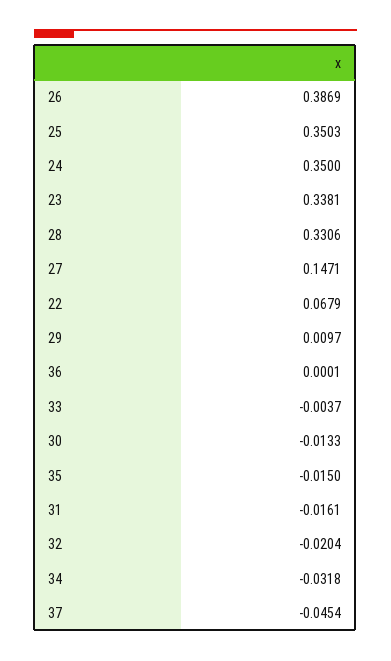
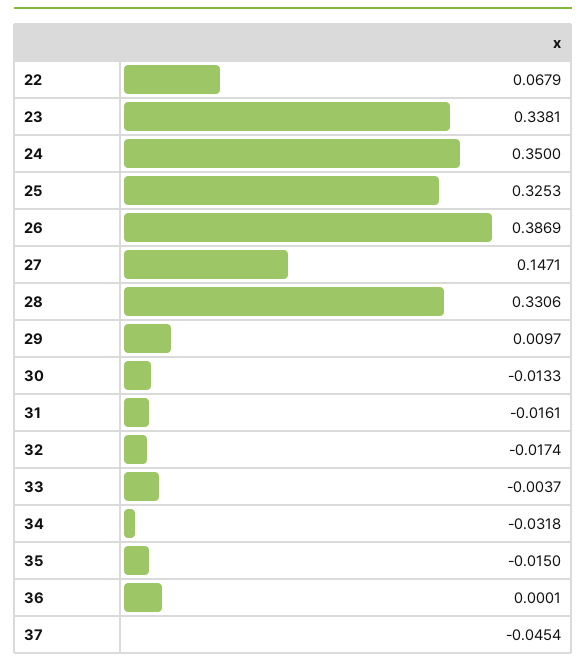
25: 0.3503 -> 0.3253
32: -0.0204 -> -0.0174

